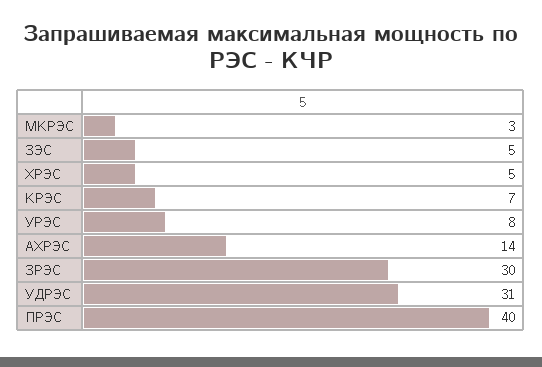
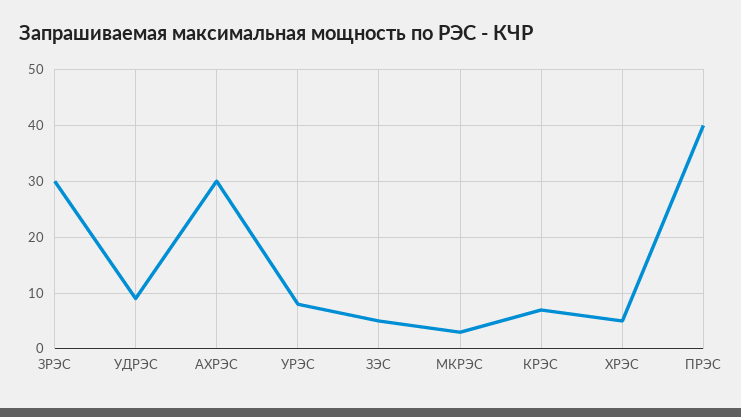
АХРЭС: 14 -> 30
УДРЭС: 31 -> 10

